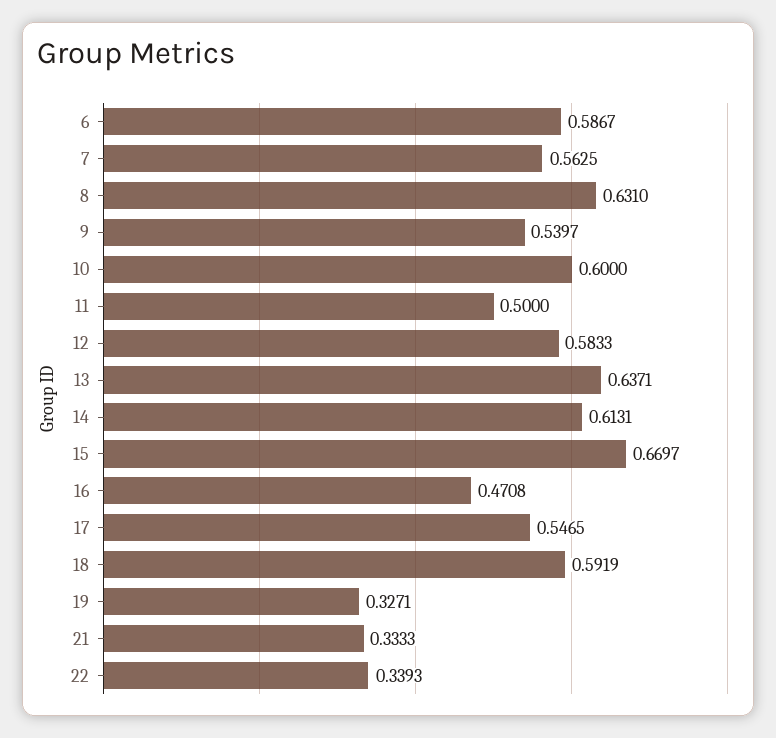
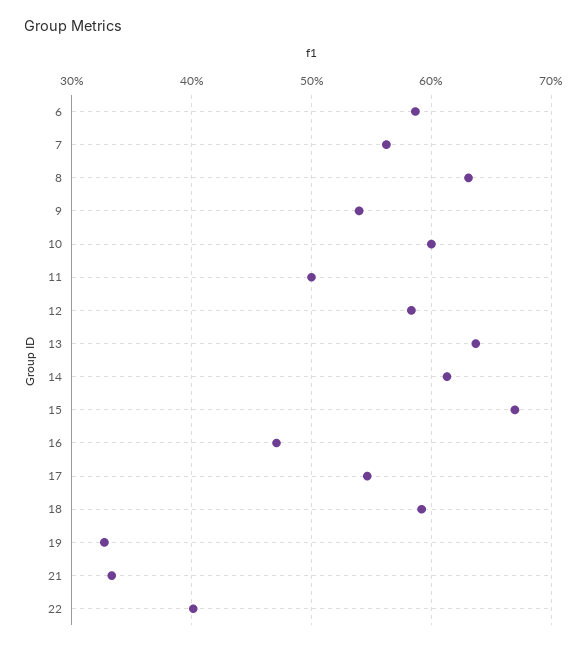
22: 0.3393 -> 0.4

